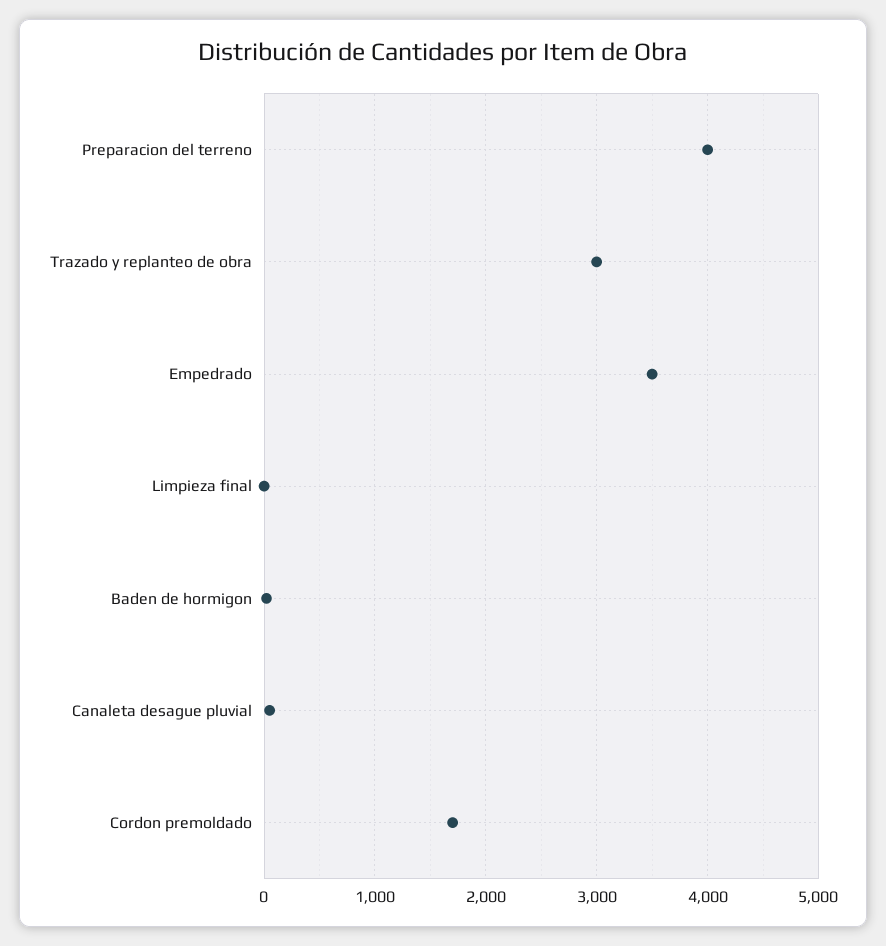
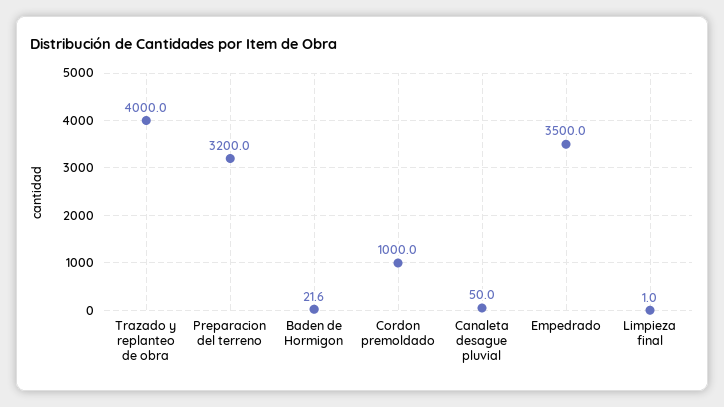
Preparacion del terreno: 4000 -> 3200
Trazado y replanteo de obra: 3000 -> 4000
Cordon premoldado: 1700 -> 1000

